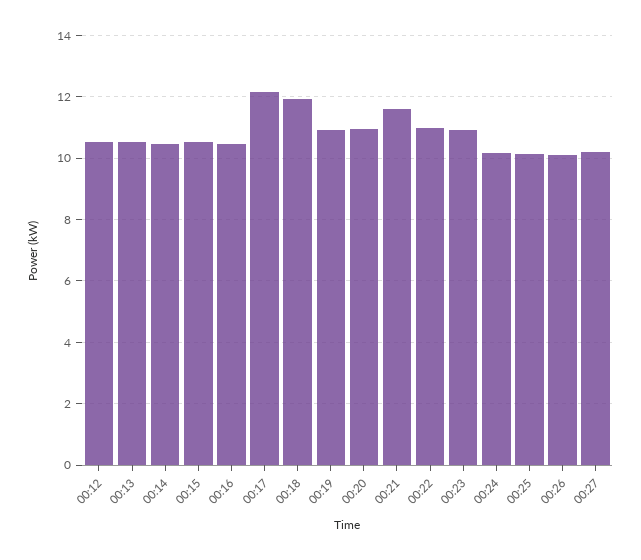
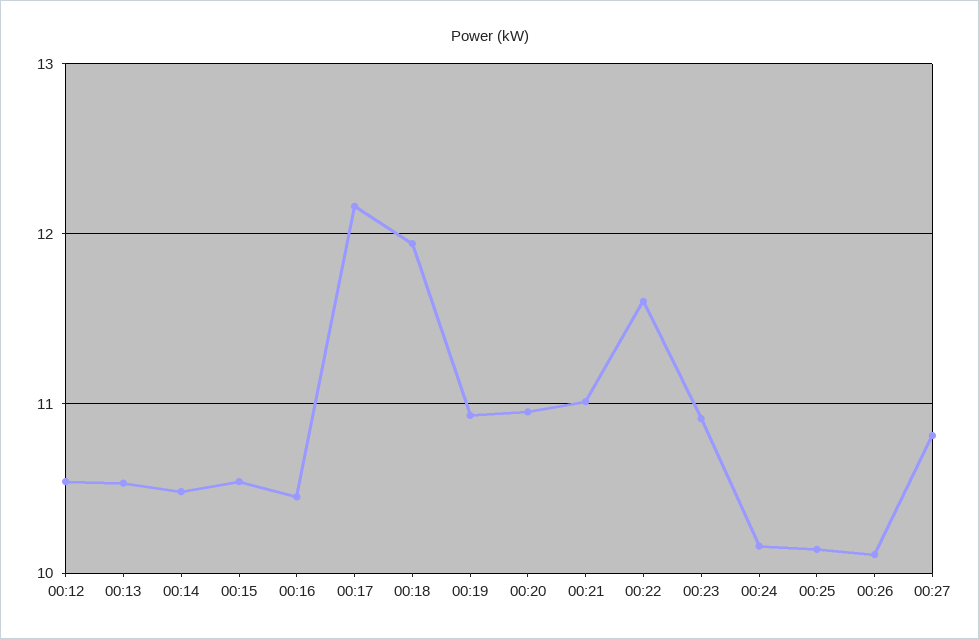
00:21: 11.6 -> 11
00:22: 11 -> 11.6
00:27: 10.2 -> 10.8

